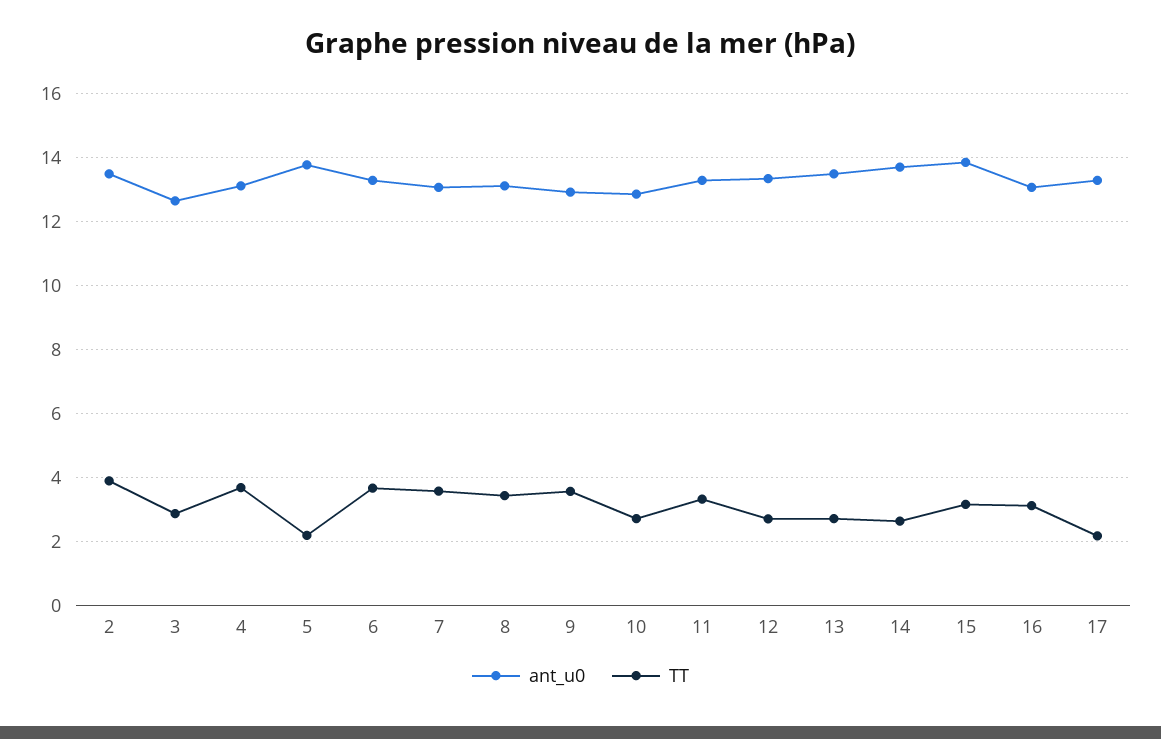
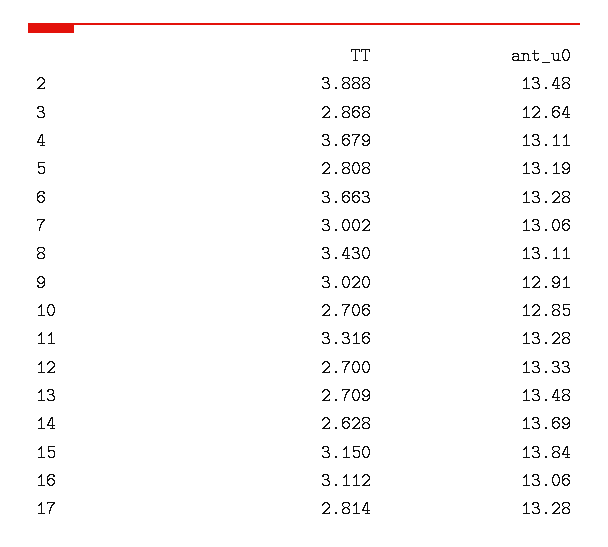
ant_u0, 5: 13.8 -> 13.19
TT, 5: 2.2 -> 2.808
TT, 7: 3.6 -> 3.002
TT, 9: 3.6 -> 3.02
TT, 17: 2.2 -> 2.814

